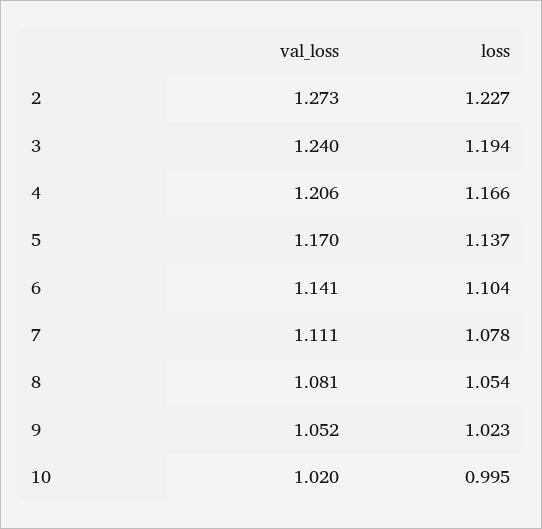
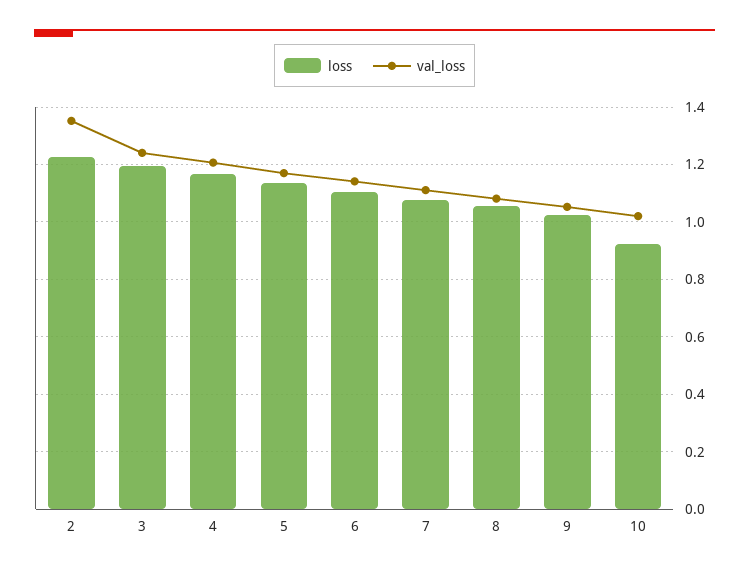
val_loss, 2: 1.273 -> 1.35
loss, 10: 0.995 -> 0.925

